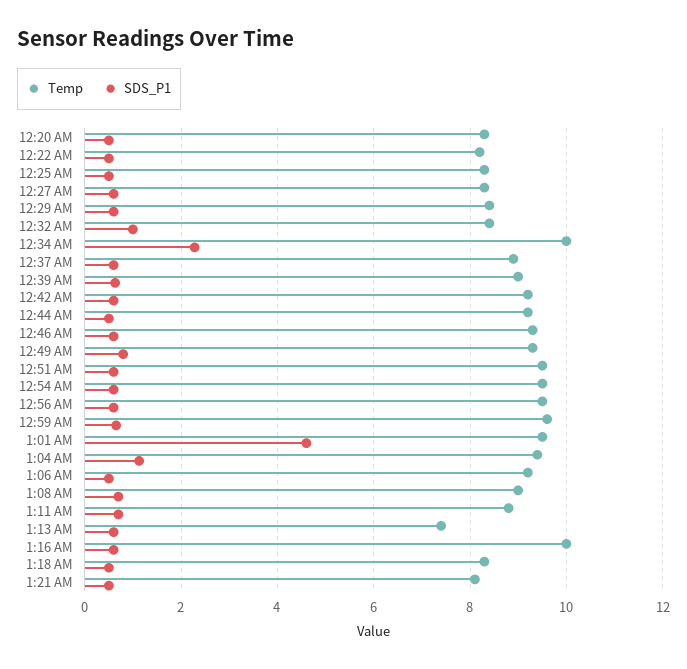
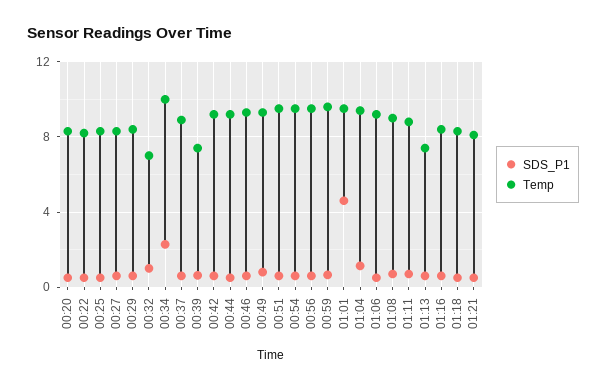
Temp, 12:32 AM: 8.4 -> 7
Temp, 12:39 AM: 9 -> 7.5
Temp, 1:16 AM: 10 -> 8.5

